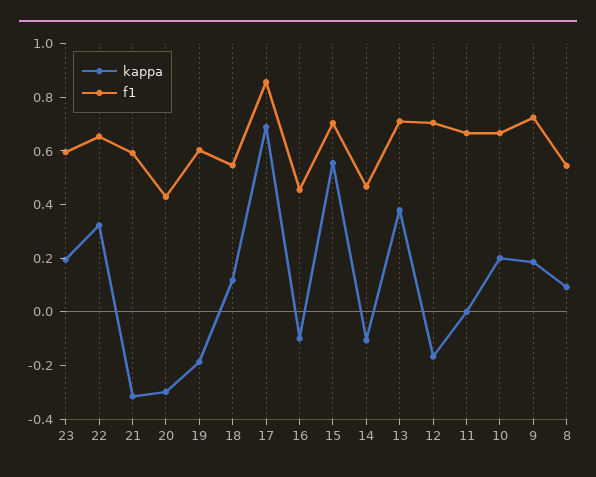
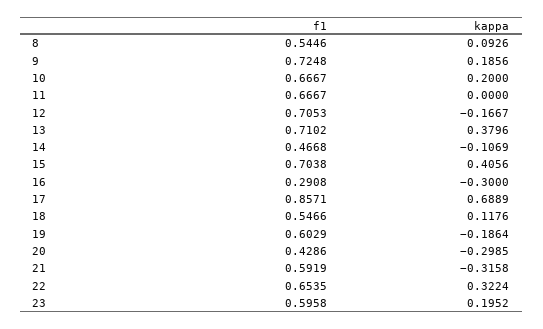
kappa, 16: -0.1 -> -0.3
f1, 16: 0.45 -> 0.2908
kappa, 15: 0.55 -> 0.4056

